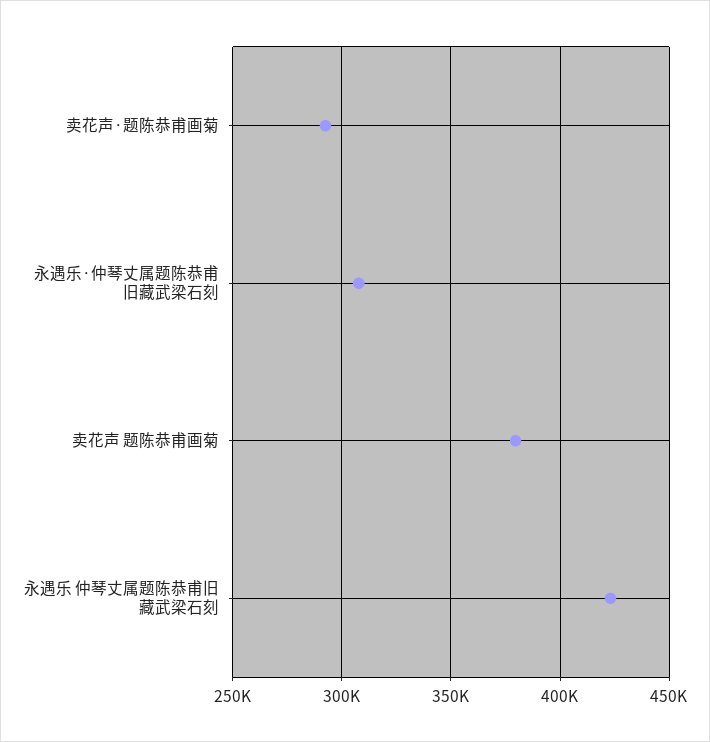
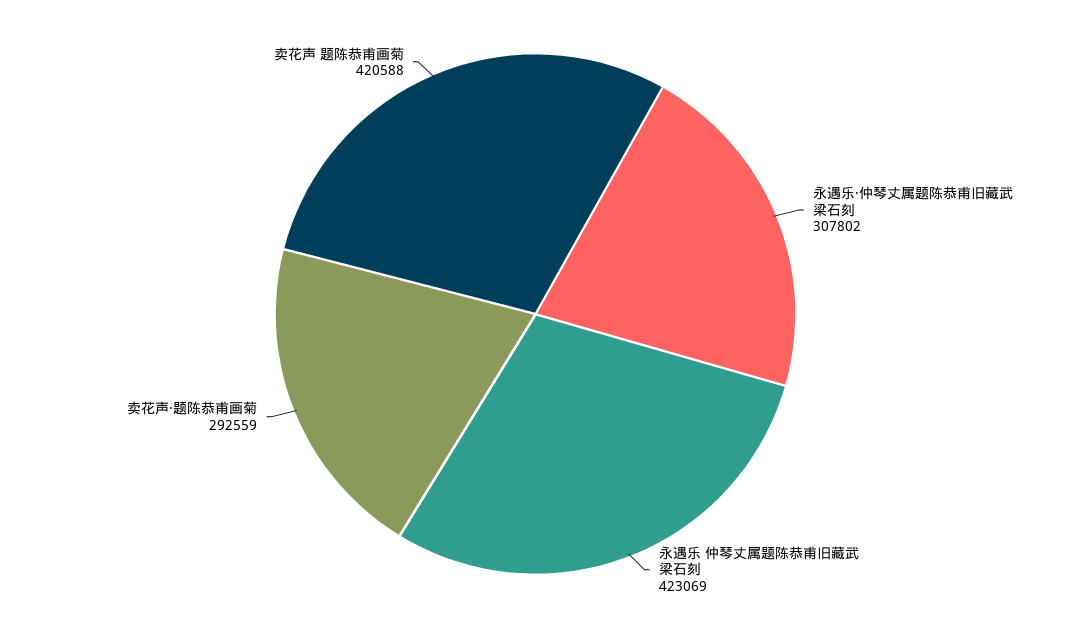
卖花声 题陈恭甫画菊: 380000 -> 420588

